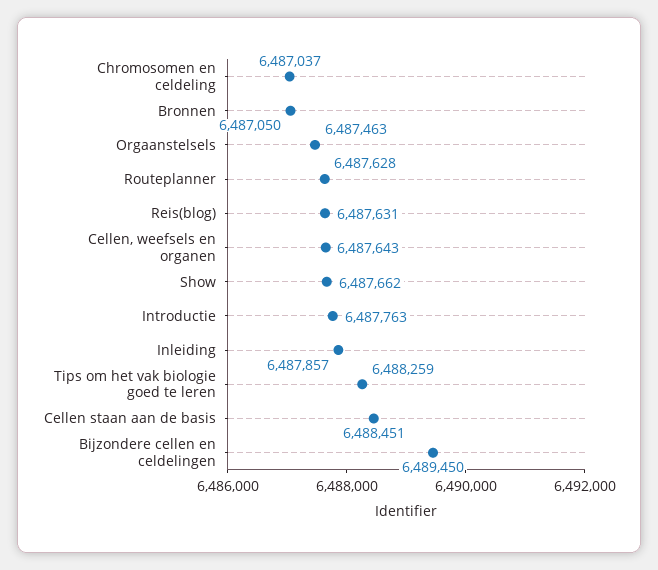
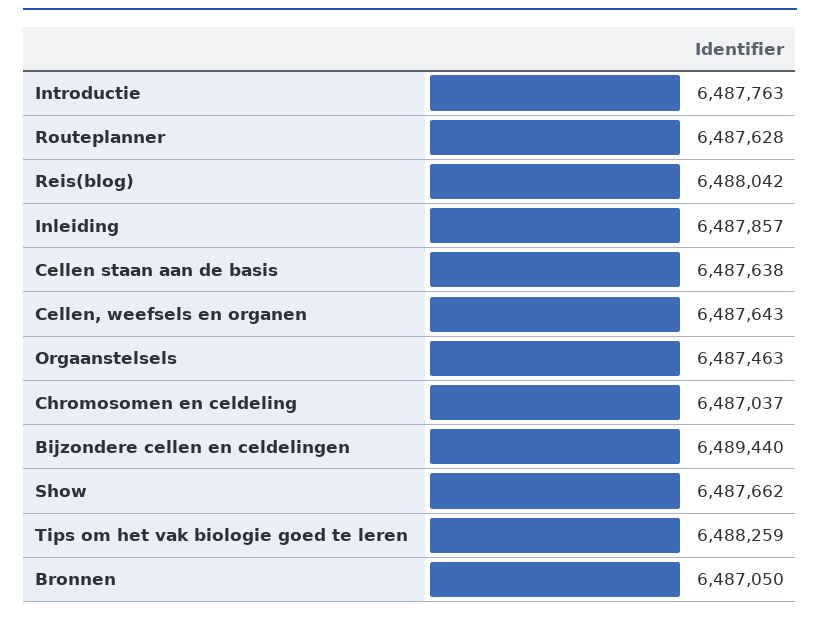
Reis(blog): 6487631 -> 6488042
Cellen staan aan de basis: 6488451 -> 6487638
Bijzondere cellen en celdelingen: 6489450 -> 6489440

